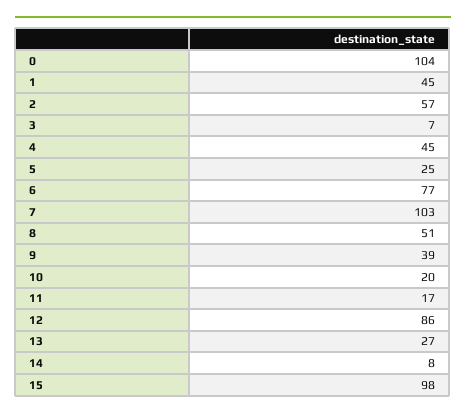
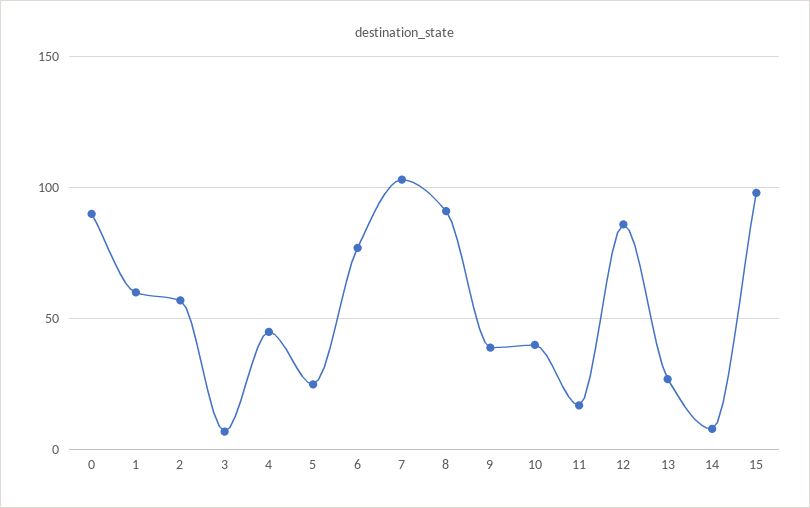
0: 104 -> 90
1: 45 -> 60
8: 51 -> 90
10: 20 -> 40

